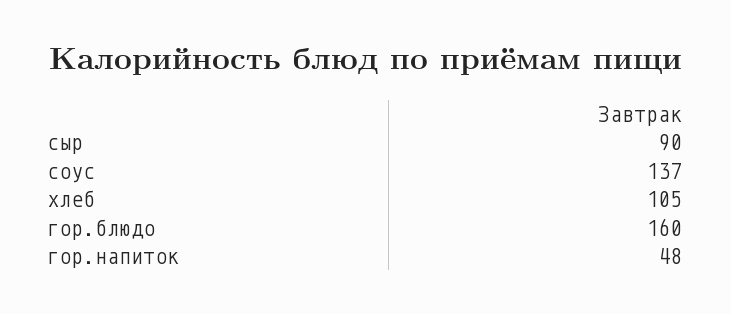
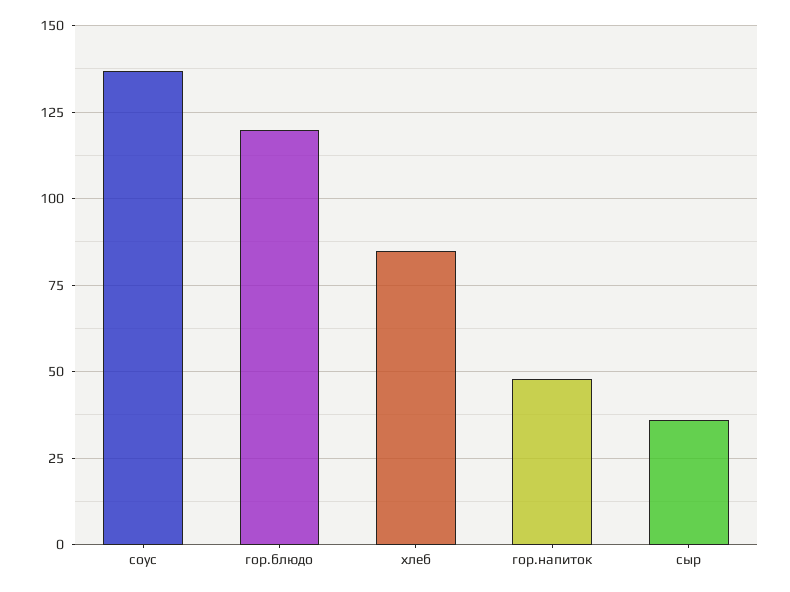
сыр: 90 -> 35
хлеб: 105 -> 85
гор.блюдо: 160 -> 120

